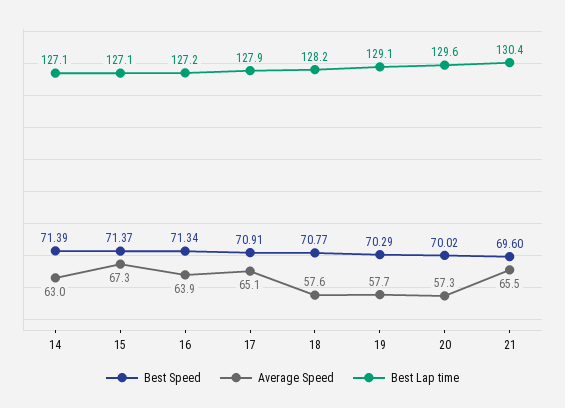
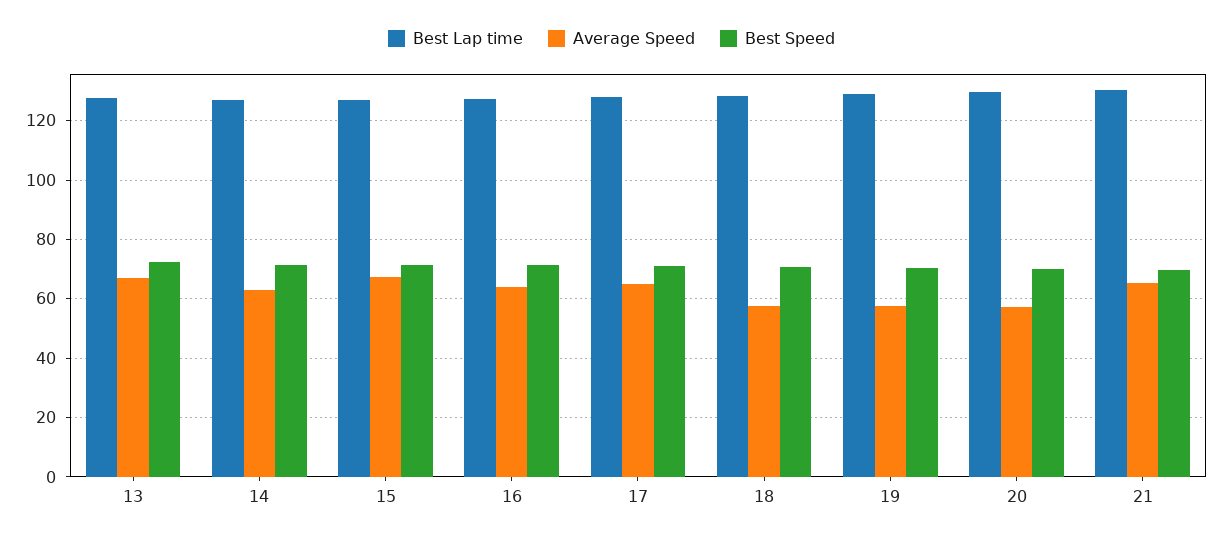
Best Lap time, 13: none -> 127.5
Average Speed, 13: none -> 67.5
Best Speed, 13: none -> 72.5

